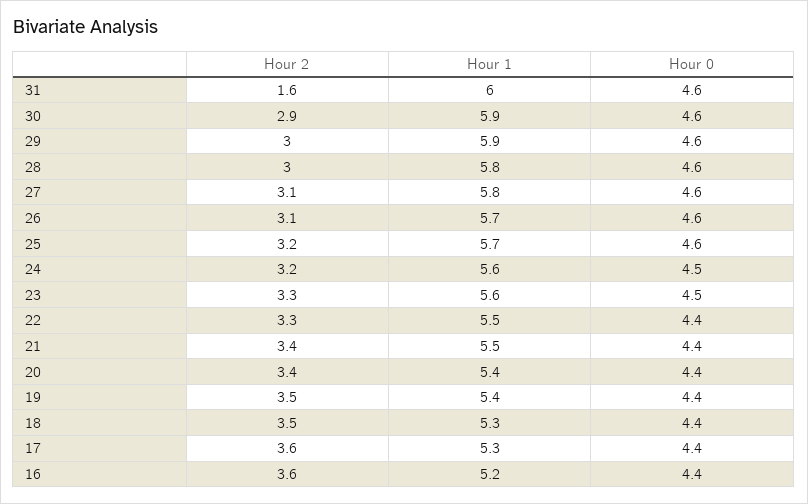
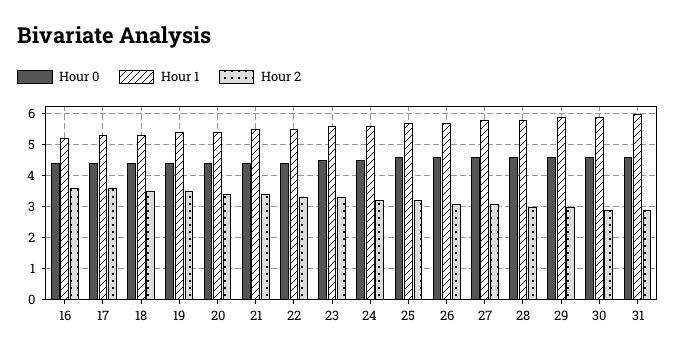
Hour 2, 31: 1.6 -> 3

